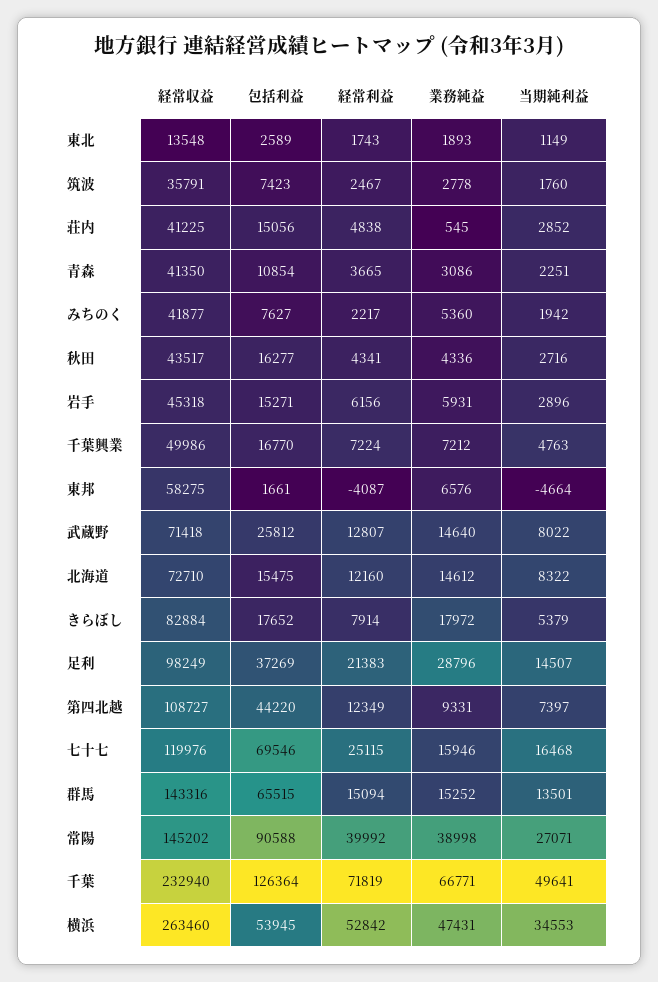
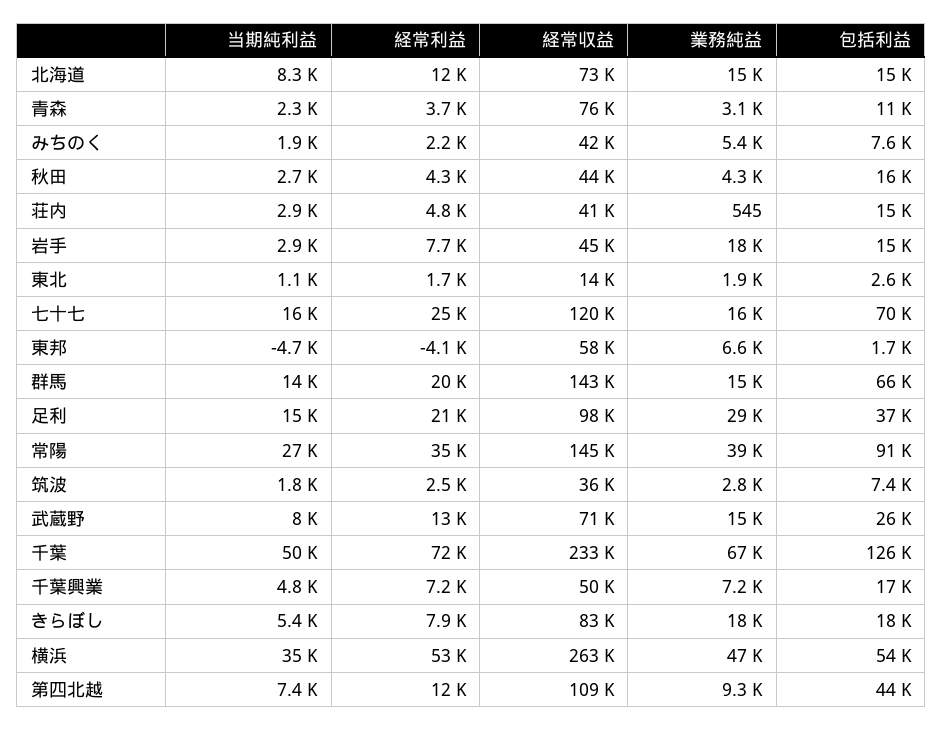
経常収益, 青森: 41350 -> 76000
経常利益, 岩手: 6156 -> 7700
業務純益, 岩手: 5931 -> 18000
経常利益, 群馬: 15094 -> 20000
経常利益, 常陽: 39992 -> 35000

